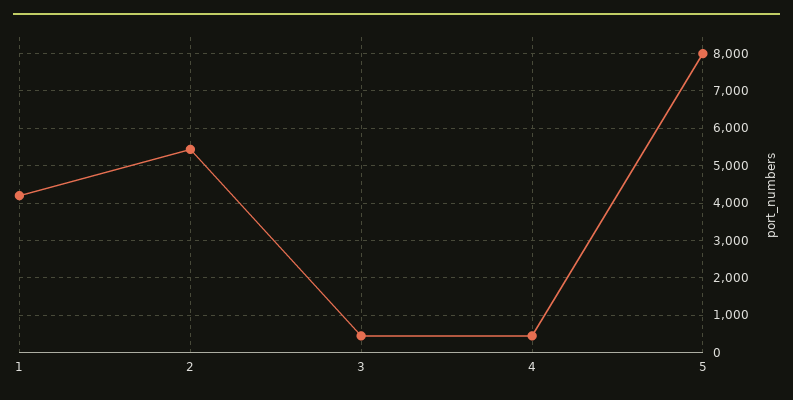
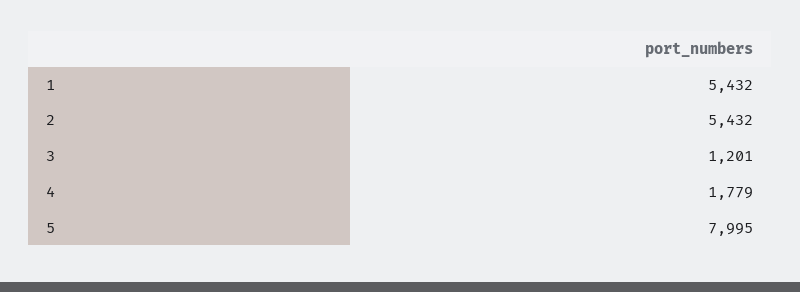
1: 4200 -> 5432
3: 400 -> 1201
4: 400 -> 1779

